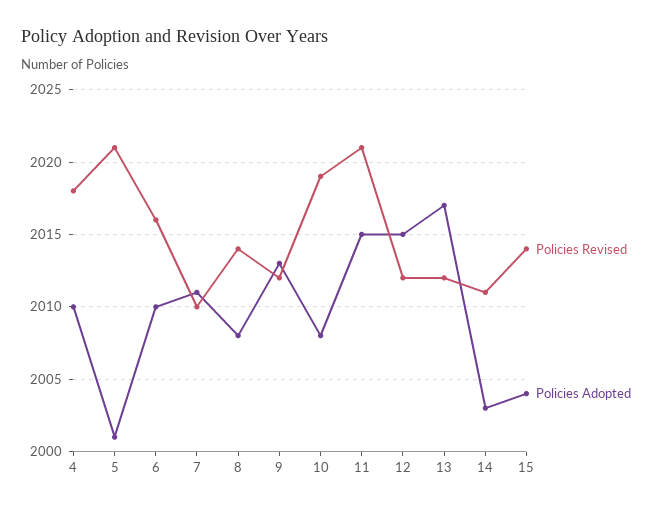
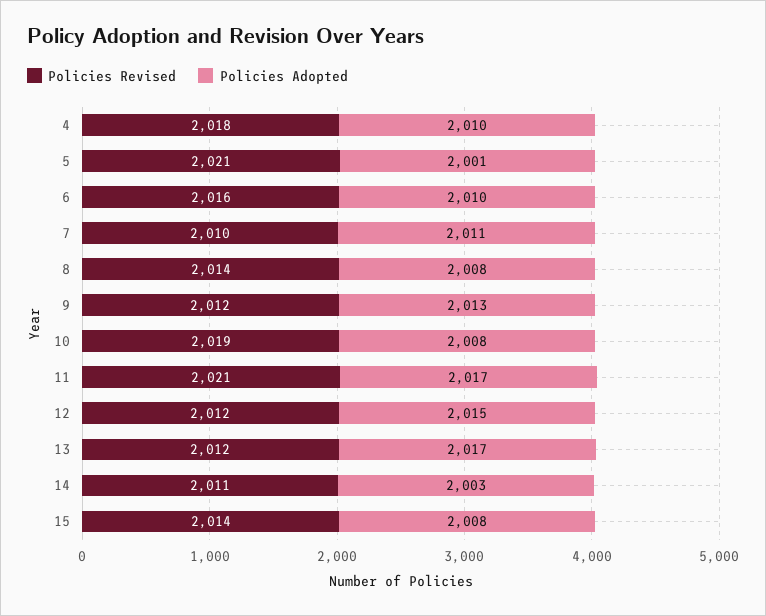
Policies Adopted, 11: 2015 -> 2017
Policies Adopted, 15: 2004 -> 2008

